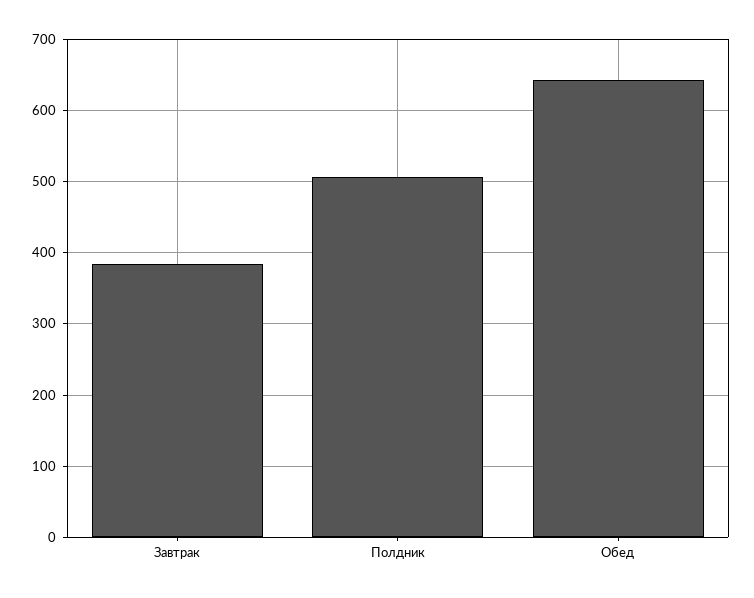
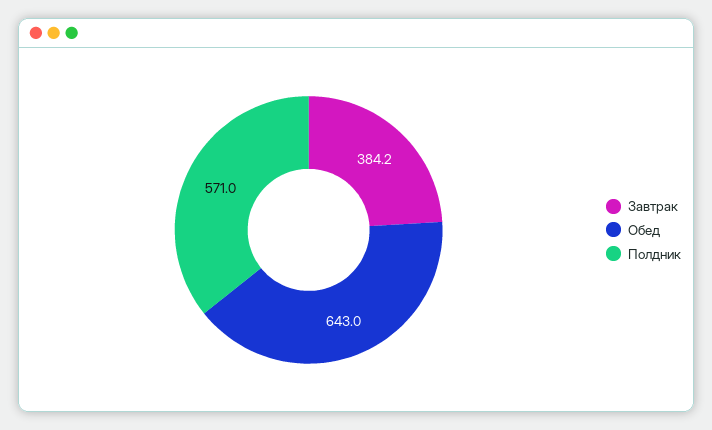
Полдник: 510 -> 571

